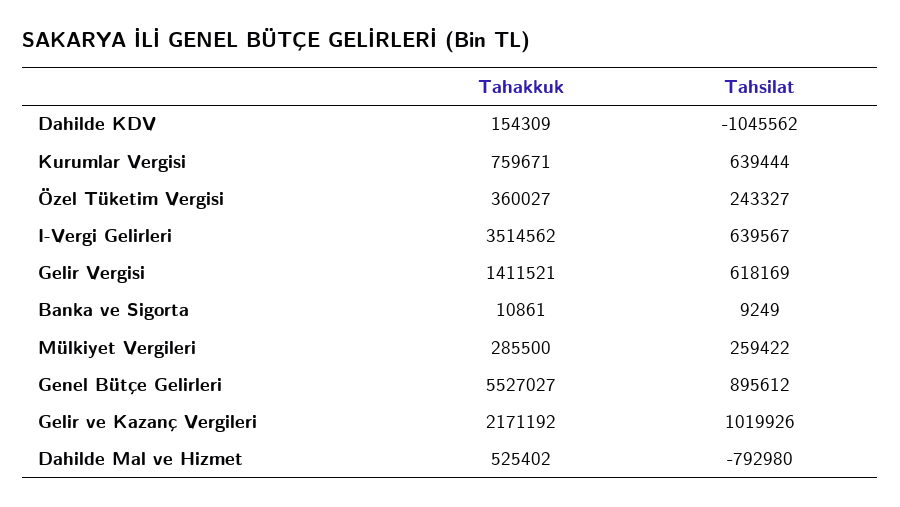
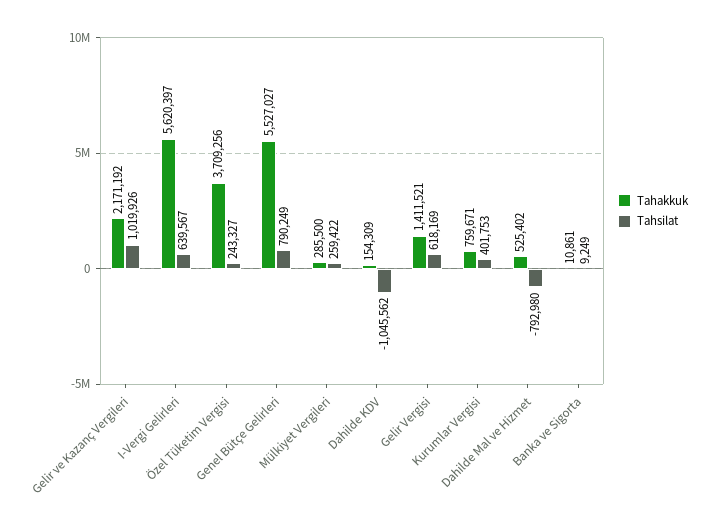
Tahsilat, Kurumlar Vergisi: 639444 -> 401753
Tahakkuk, Özel Tüketim Vergisi: 360027 -> 3709256
Tahakkuk, I-Vergi Gelirleri: 3514562 -> 5620397
Tahsilat, Genel Bütçe Gelirleri: 895612 -> 790249

